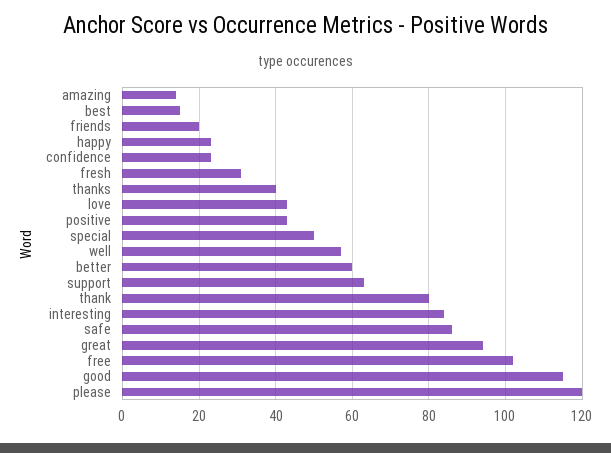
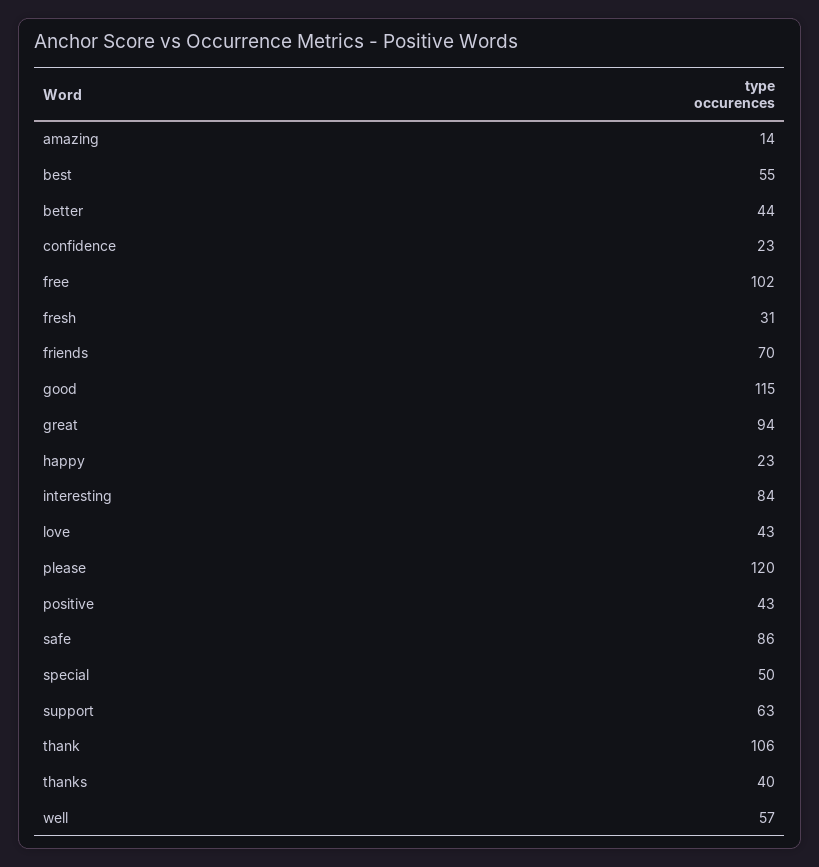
best: 15 -> 55
friends: 20 -> 70
better: 60 -> 44
thank: 80 -> 106

